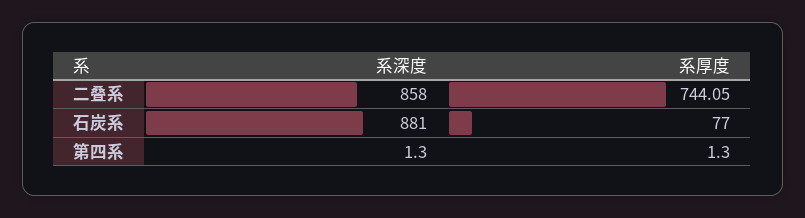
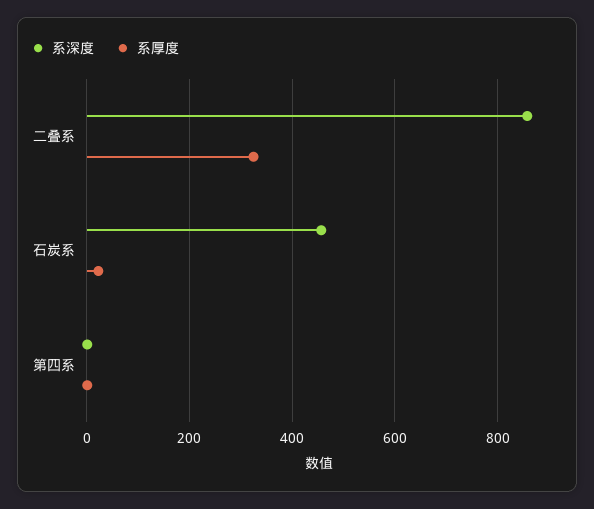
系厚度, 二叠系: 744.05 -> 320
系深度, 石炭系: 881 -> 460
系厚度, 石炭系: 77 -> 20

